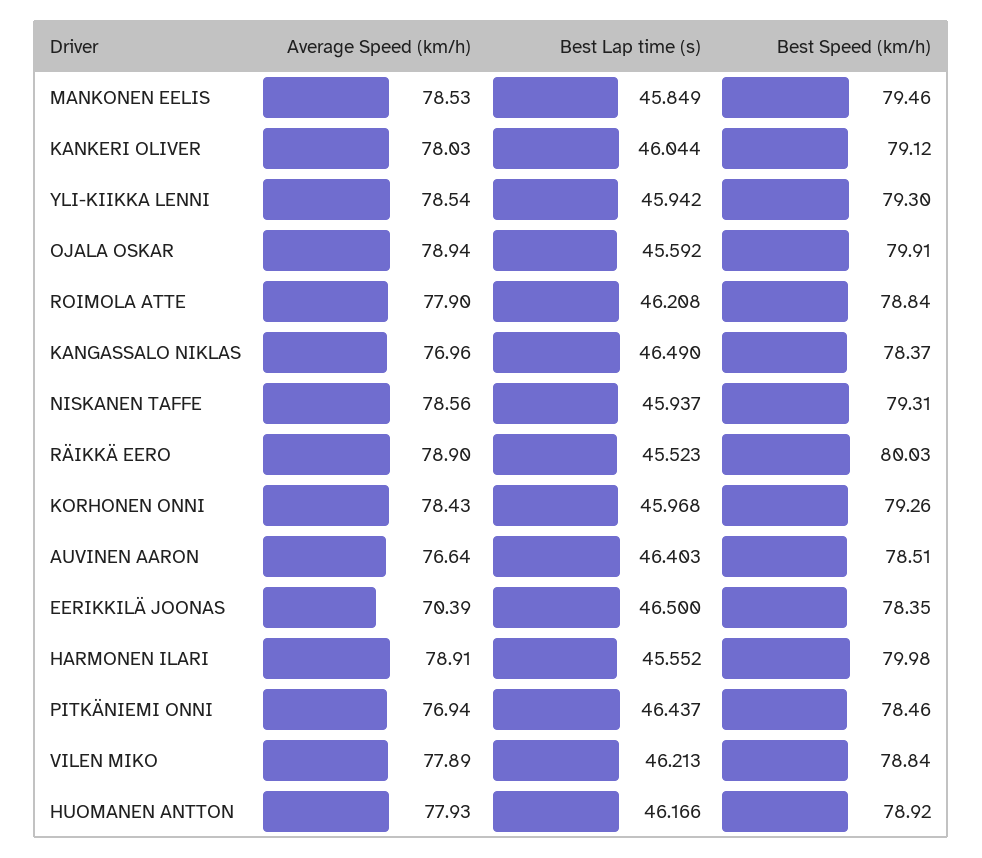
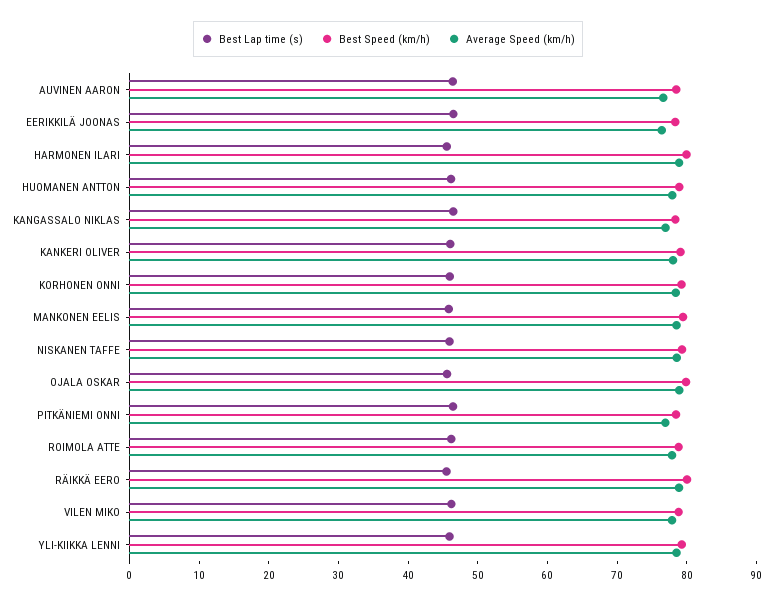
Average Speed (km/h), EERIKKILÄ JOONAS: 70.39 -> 76

